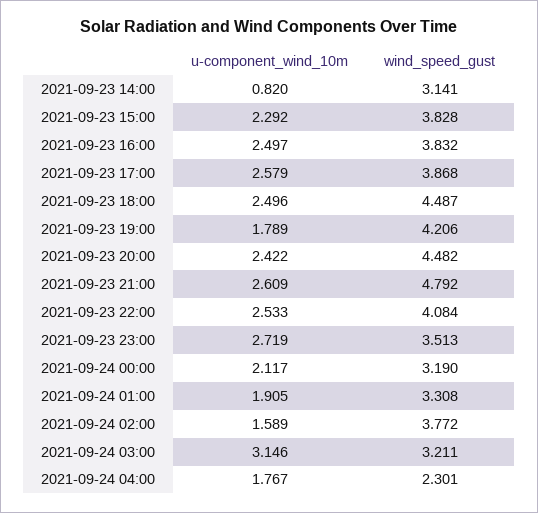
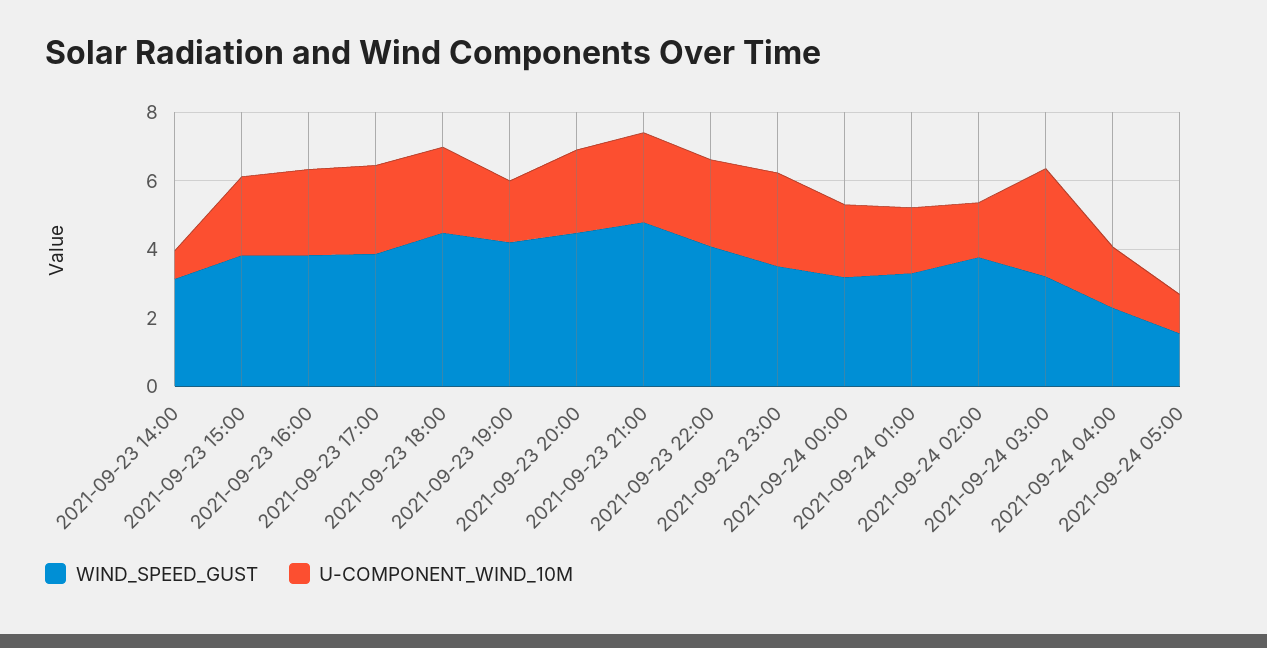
wind_speed_gust, 2021-09-24 05:00: none -> 1.5
u-component_wind_10m, 2021-09-24 05:00: none -> 1

